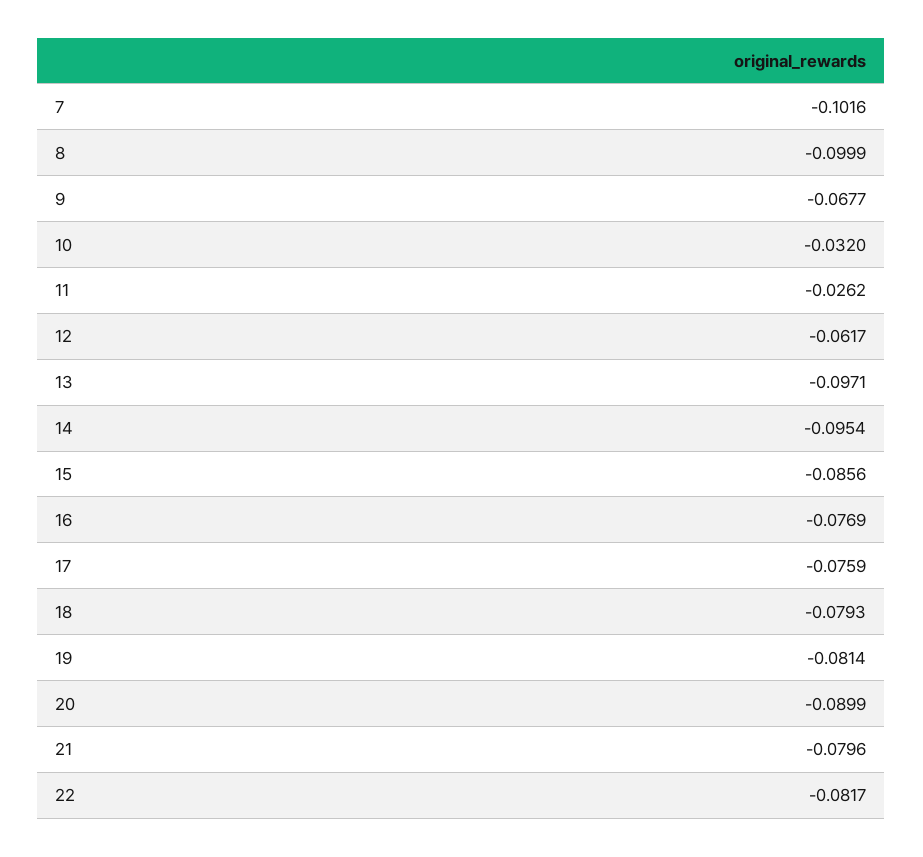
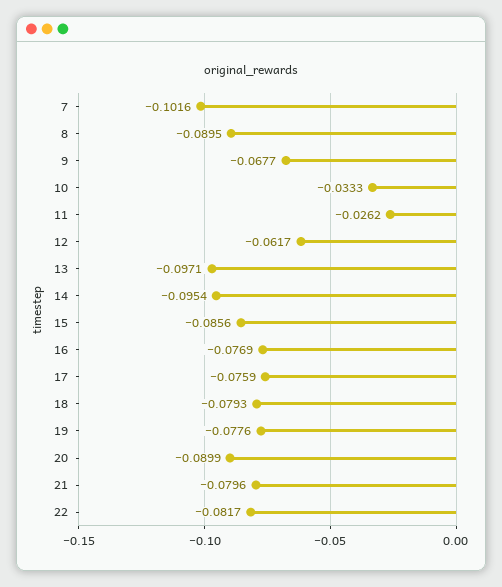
8: -0.0999 -> -0.0895
10: -0.032 -> -0.0333
19: -0.0814 -> -0.0776

